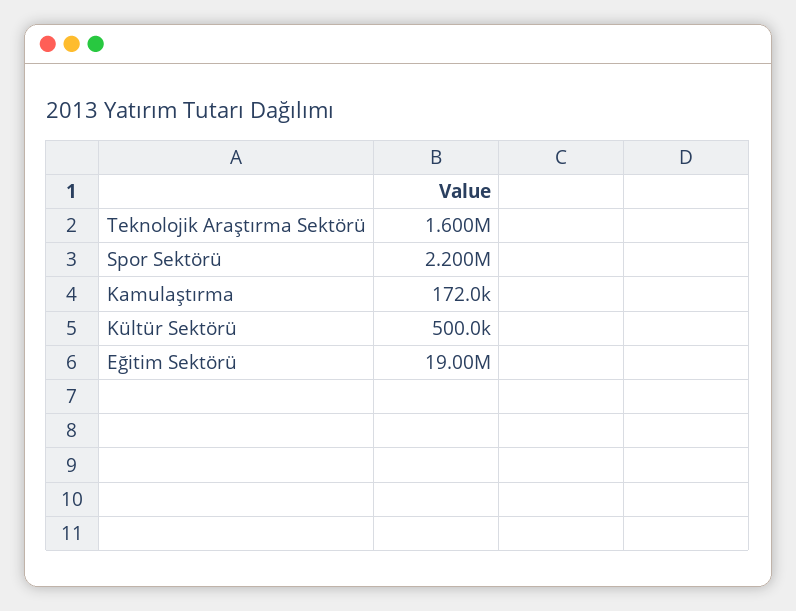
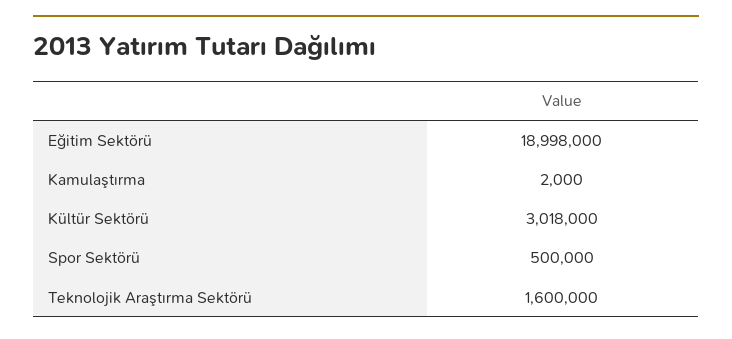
Spor Sektörü: 2200000 -> 500000
Kamulaştırma: 172000 -> 2000
Kültür Sektörü: 500000 -> 3018000

